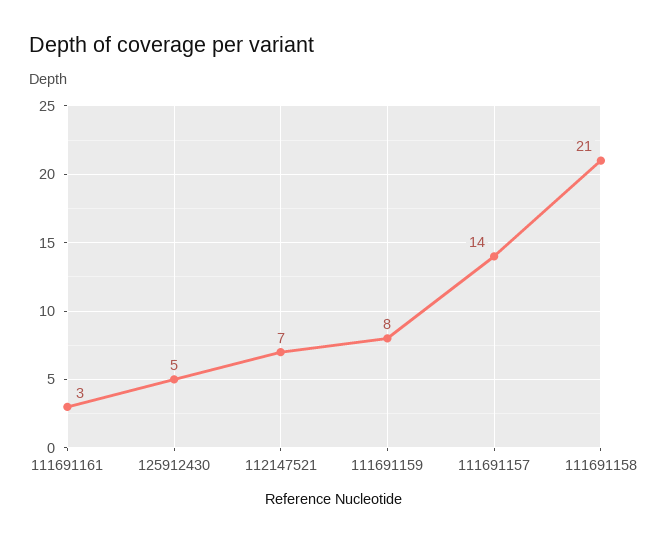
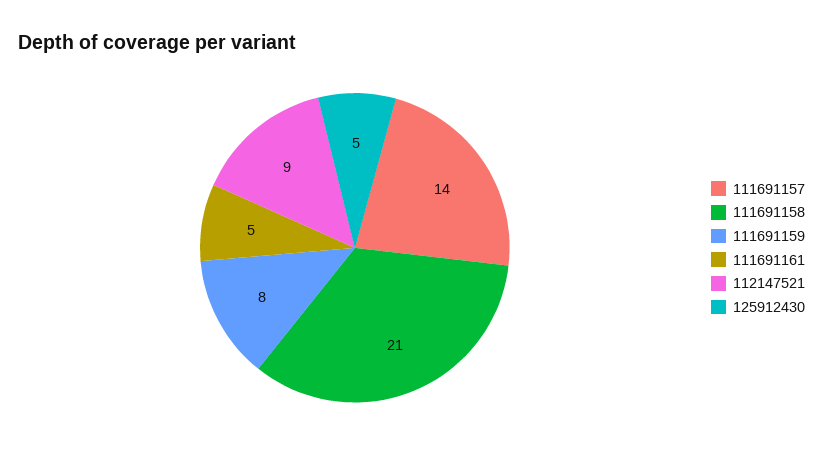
111691161: 3 -> 5
112147521: 7 -> 9

